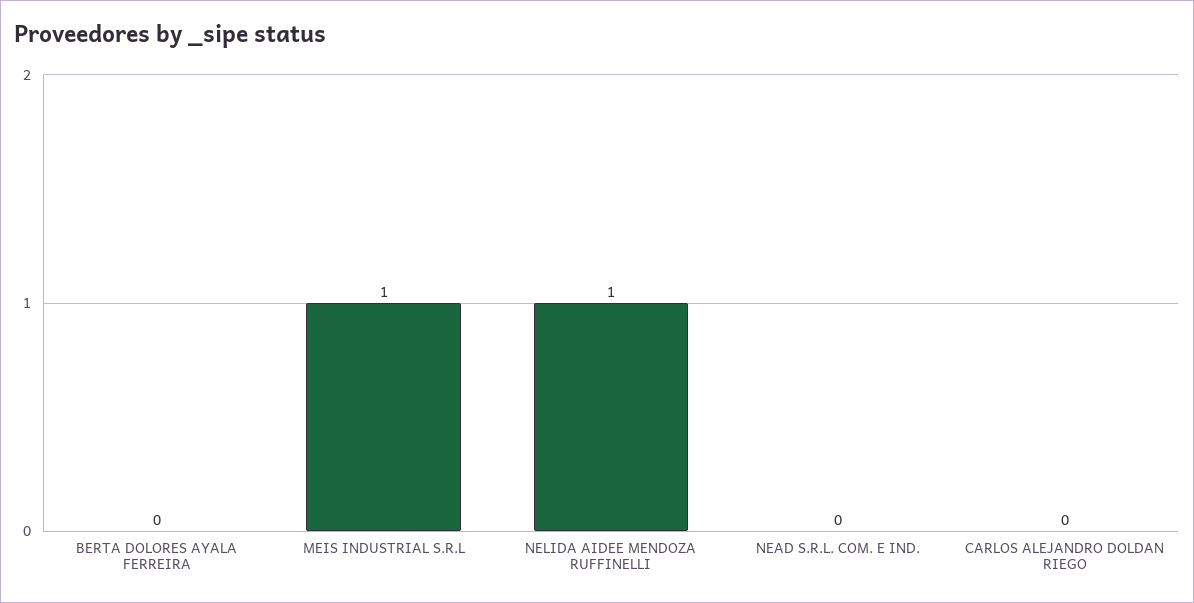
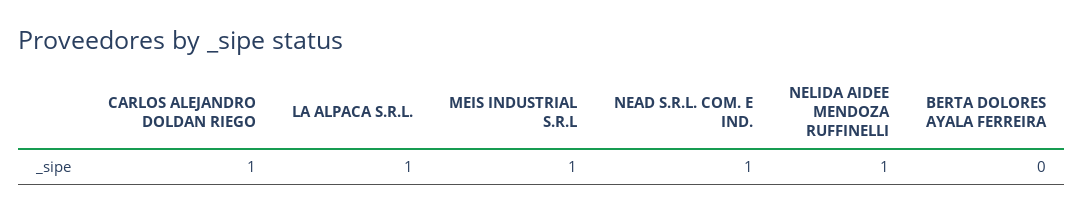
NEAD S.R.L. COM. E IND.: 0 -> 1
CARLOS ALEJANDRO DOLDAN RIEGO: 0 -> 1
LA ALPACA S.R.L.: none -> 1

